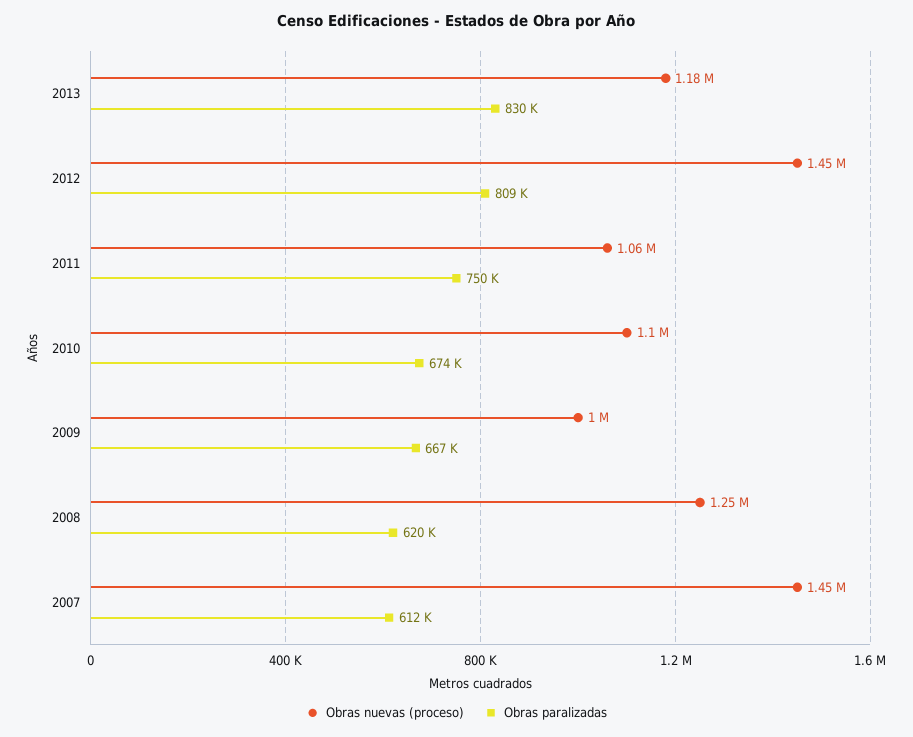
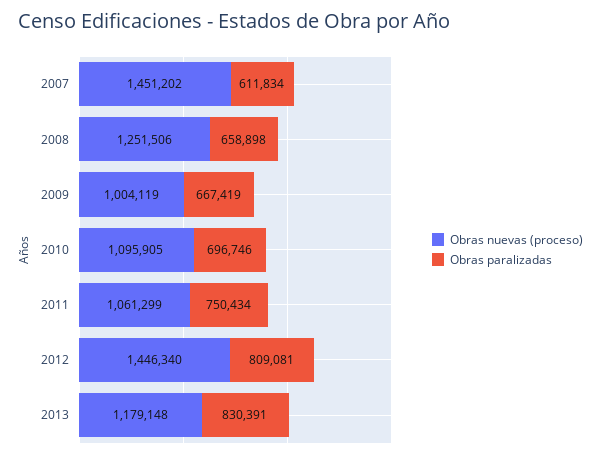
Obras paralizadas, 2010: 674000 -> 696746
Obras paralizadas, 2008: 620000 -> 658898

